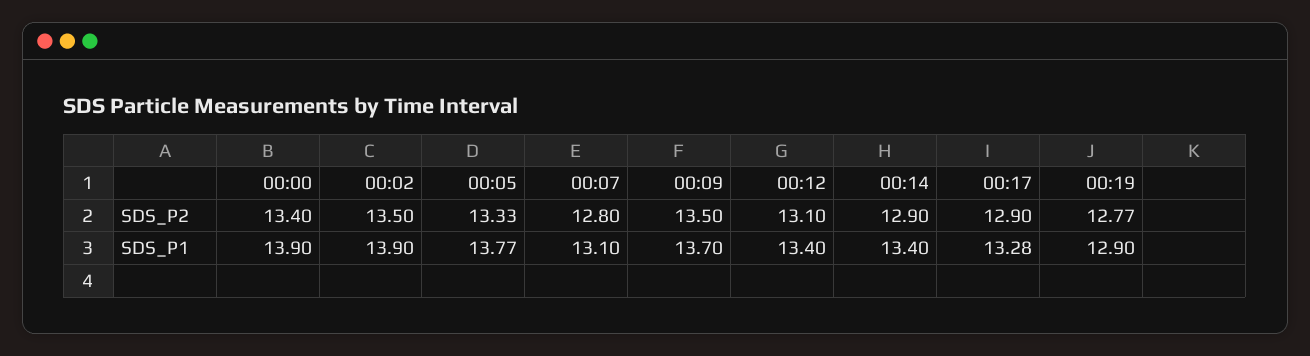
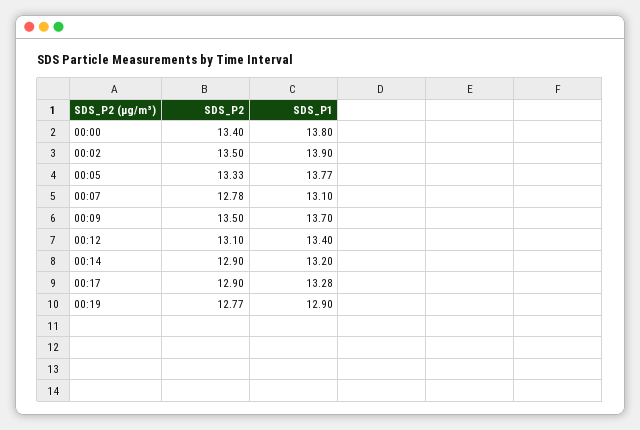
00:07, SDS_P2: 12.8 -> 12.78
00:00, SDS_P1: 13.9 -> 13.8
00:14, SDS_P1: 13.4 -> 13.2

